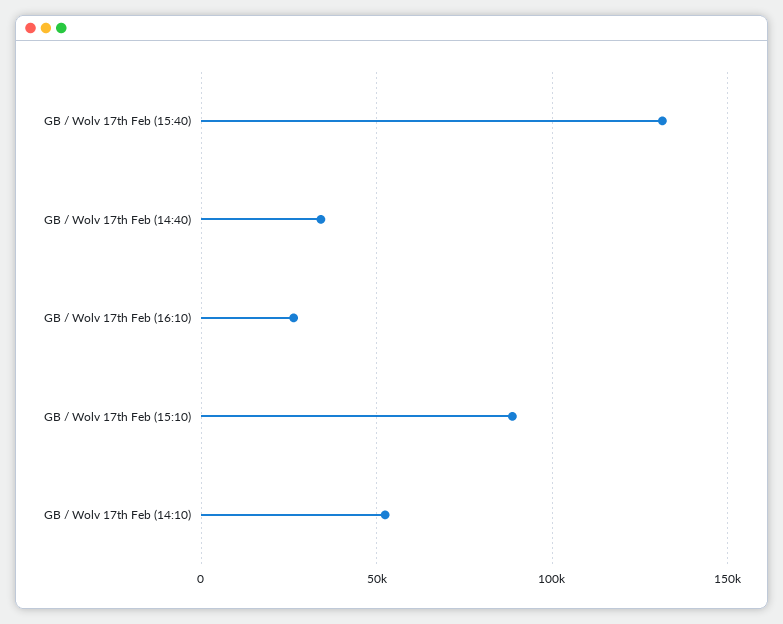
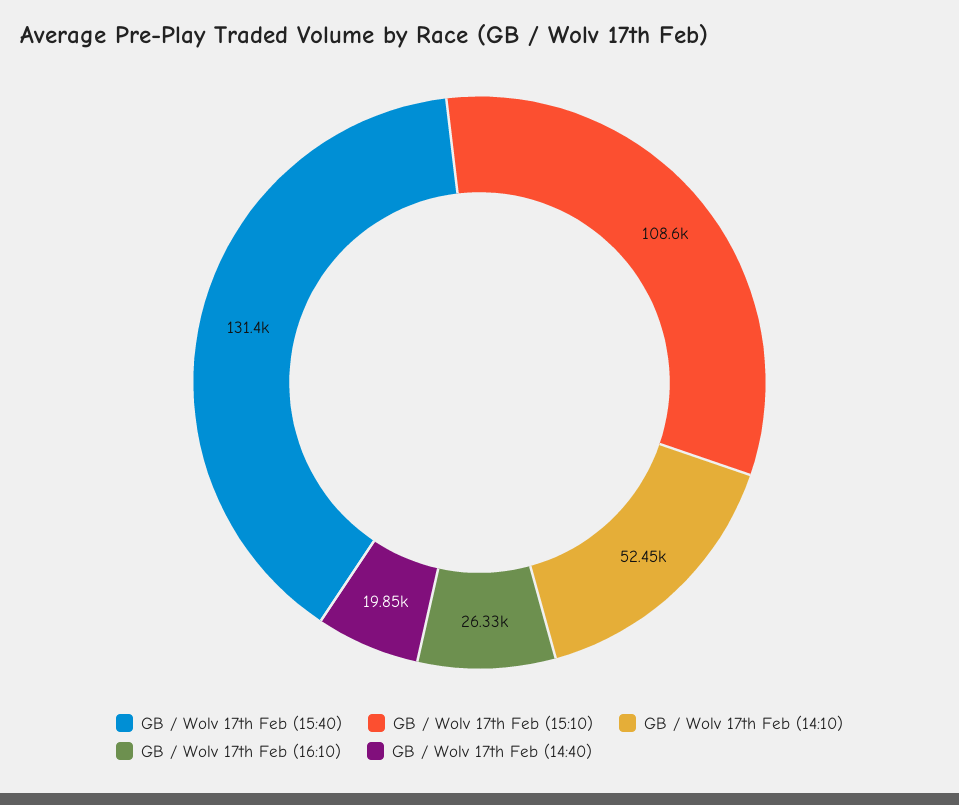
GB / Wolv 17th Feb (14:40): 35000 -> 19850
GB / Wolv 17th Feb (15:10): 90000 -> 108600

